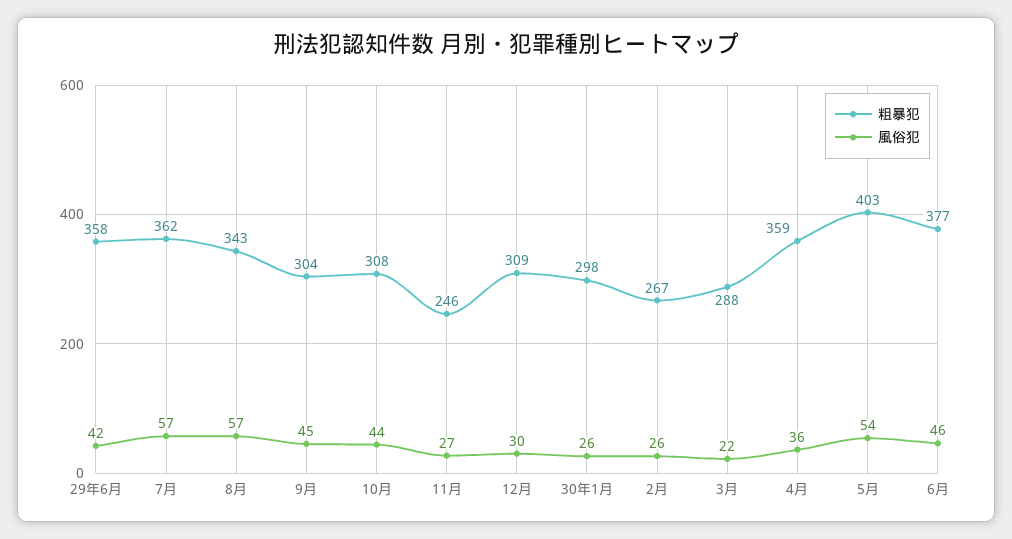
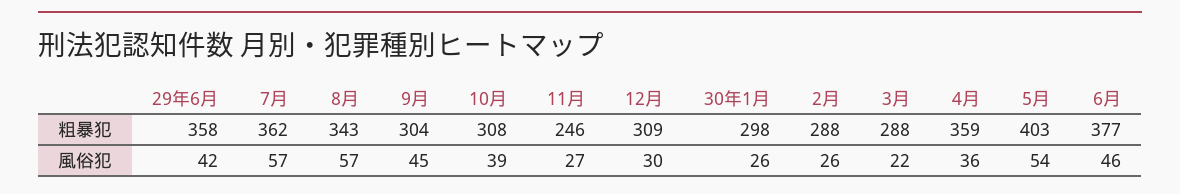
風俗犯, 10月: 44 -> 39
粗暴犯, 2月: 267 -> 288

